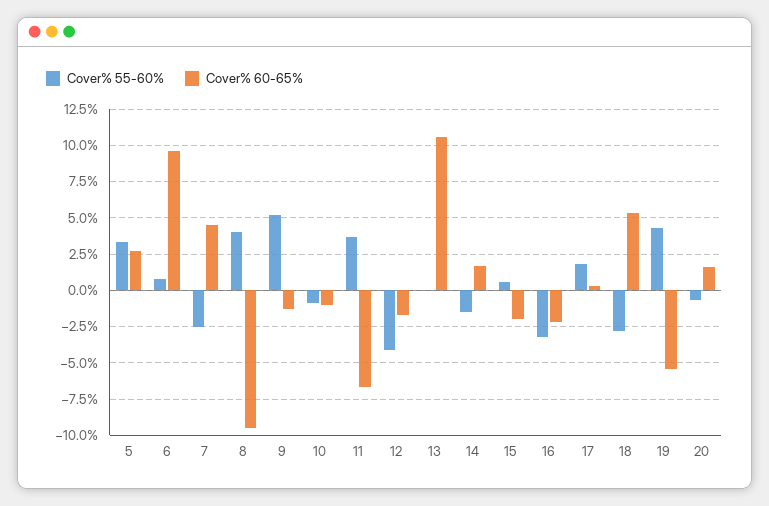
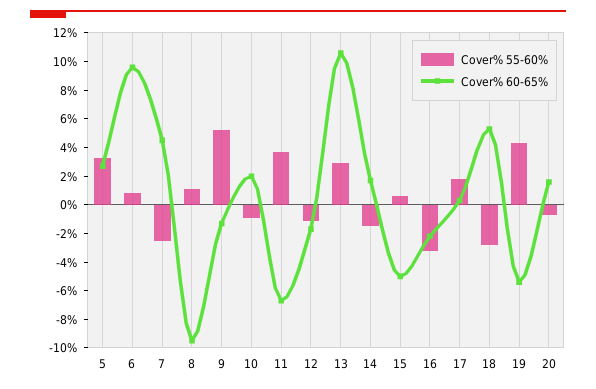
Cover% 55-60%, 8: 4 -> 1
Cover% 60-65%, 10: -1 -> 2
Cover% 55-60%, 12: -4 -> -1
Cover% 55-60%, 13: 0 -> 3
Cover% 60-65%, 15: -2 -> -5

